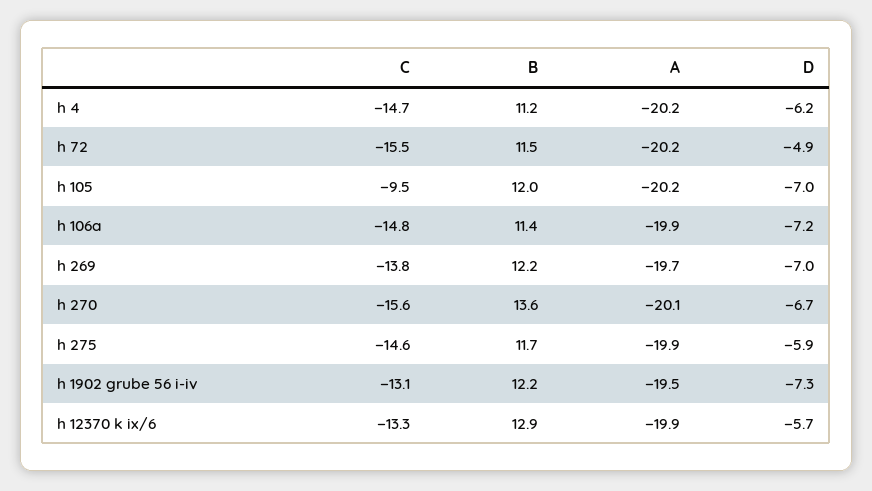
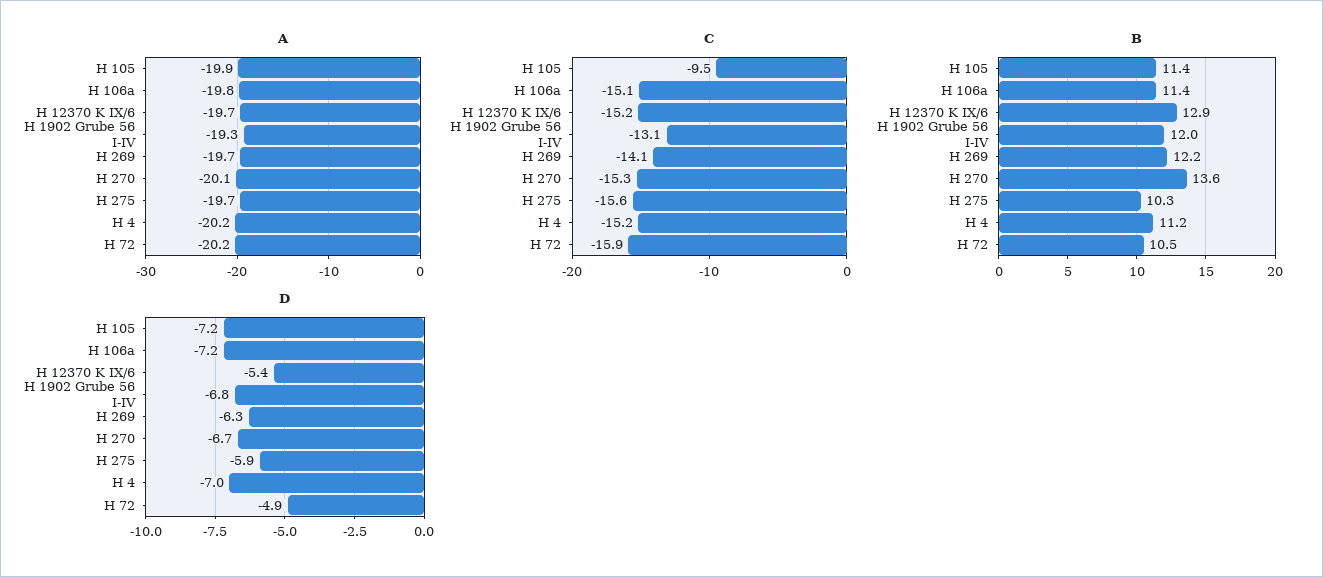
C, h 4: -14.7 -> -15.2
D, h 4: -6.2 -> -7
C, h 72: -15.5 -> -15.9
B, h 72: 11.5 -> 10.5
B, h 105: 12 -> 11.4
A, h 105: -20.2 -> -19.9
D, h 105: -7 -> -7.2
C, h 106a: -14.8 -> -15.1
A, h 106a: -19.9 -> -19.8
C, h 269: -13.8 -> -14.1
D, h 269: -7 -> -6.3
C, h 270: -15.6 -> -15.3
C, h 275: -14.6 -> -15.6
B, h 275: 11.7 -> 10.3
A, h 275: -19.9 -> -19.7
B, h 1902 grube 56 i-iv: 12.2 -> 12
A, h 1902 grube 56 i-iv: -19.5 -> -19.3
D, h 1902 grube 56 i-iv: -7.3 -> -6.8
C, h 12370 k ix/6: -13.3 -> -15.2
A, h 12370 k ix/6: -19.9 -> -19.7
D, h 12370 k ix/6: -5.7 -> -5.4

